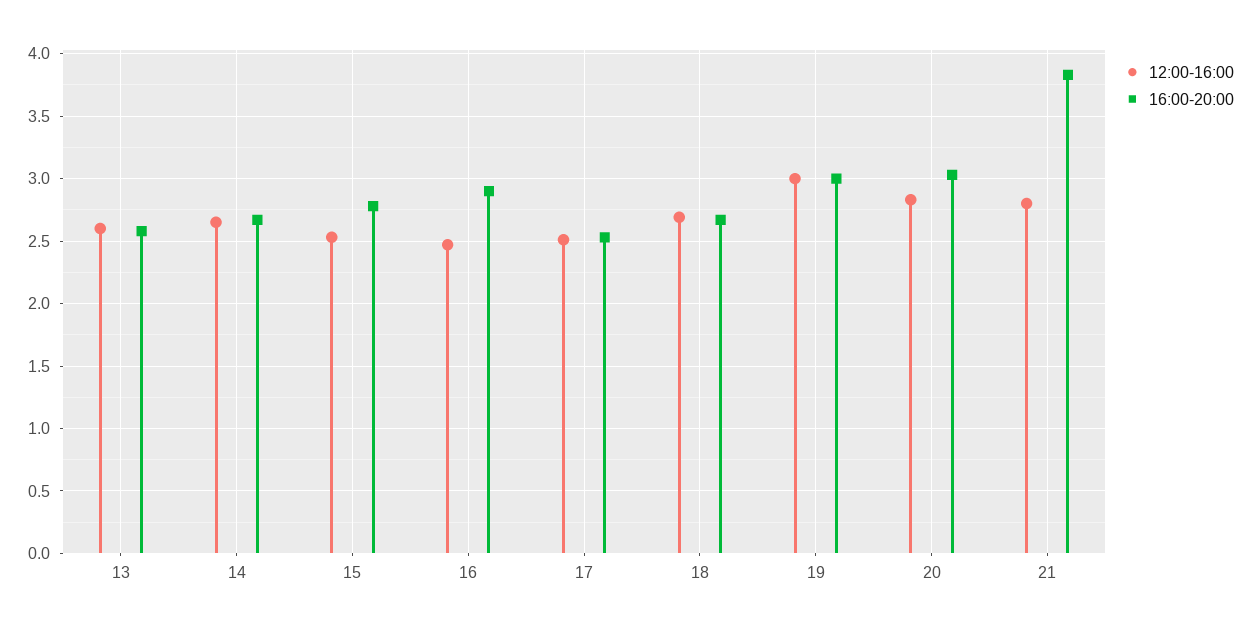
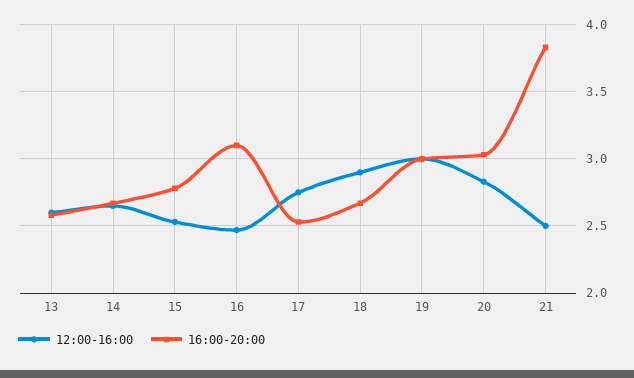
16:00-20:00, 16: 2.9 -> 3.1
12:00-16:00, 17: 2.5 -> 2.75
12:00-16:00, 18: 2.7 -> 2.9
12:00-16:00, 21: 2.8 -> 2.5

